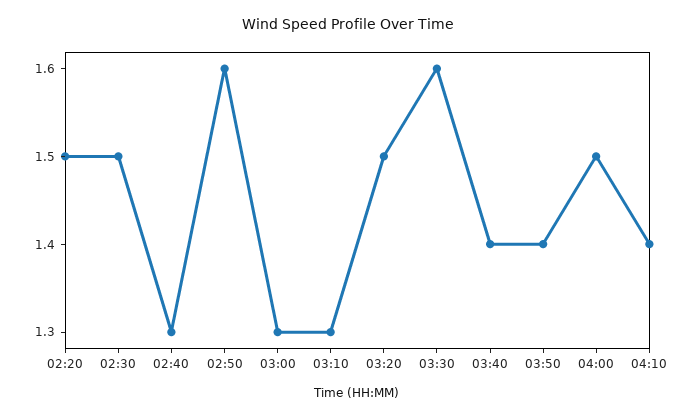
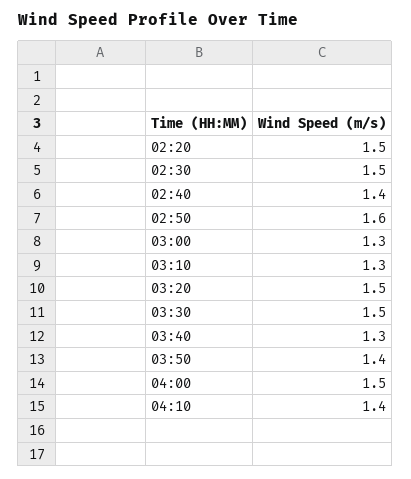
02:40: 1.3 -> 1.4
03:30: 1.6 -> 1.5
03:40: 1.4 -> 1.3

